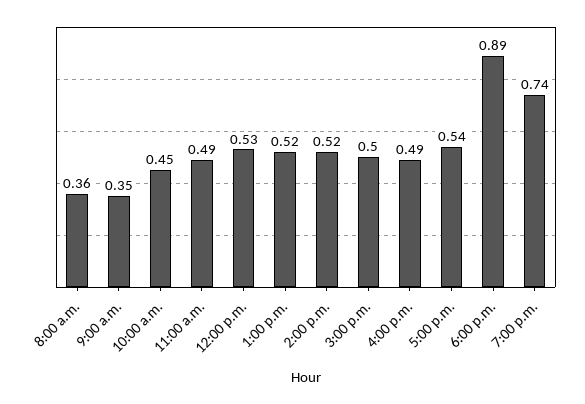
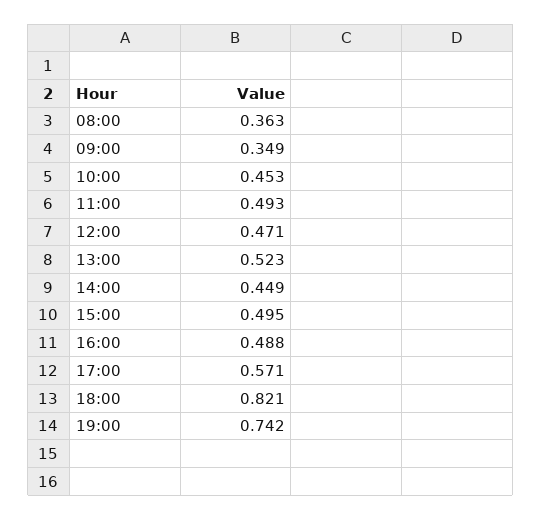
12:00 p.m.: 0.53 -> 0.471
2:00 p.m.: 0.52 -> 0.449
5:00 p.m.: 0.54 -> 0.571
6:00 p.m.: 0.89 -> 0.821

